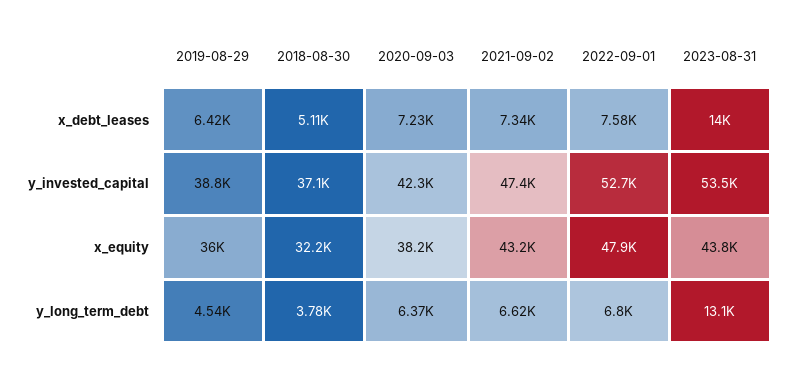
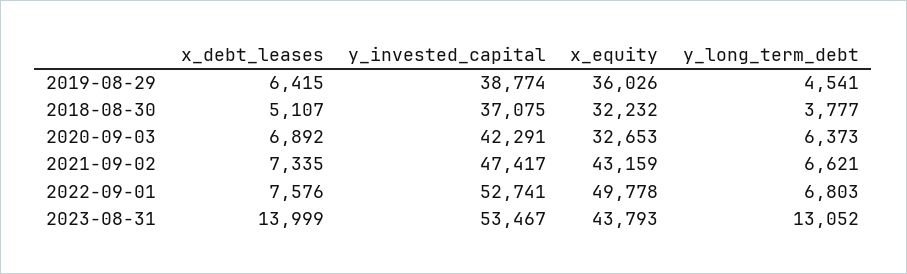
2020-09-03, x_debt_leases: 7230 -> 6892
2020-09-03, x_equity: 38200 -> 32653
2022-09-01, x_equity: 47900 -> 49778

